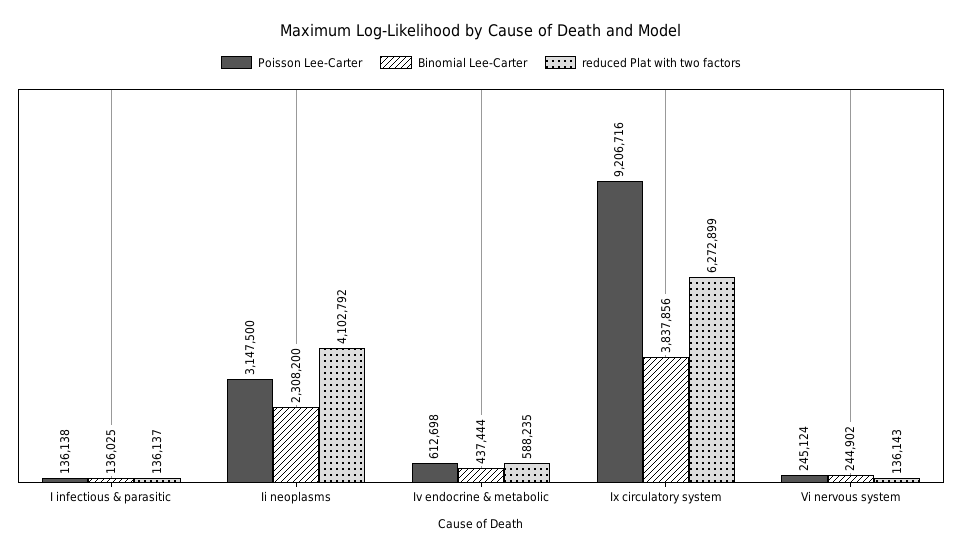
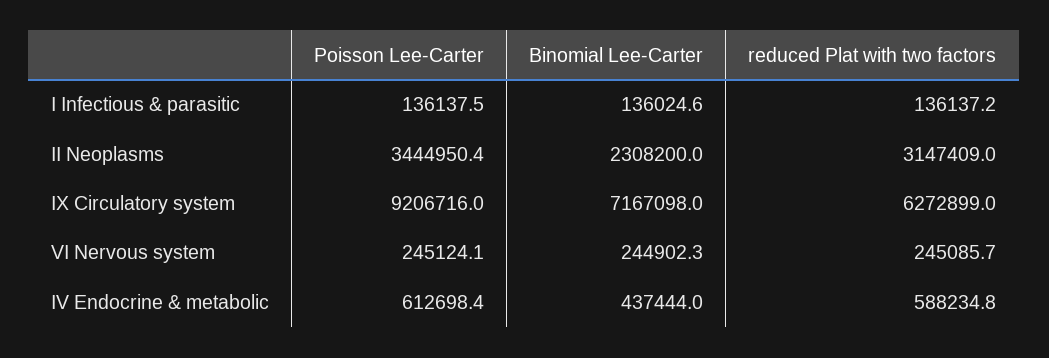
Poisson Lee-Carter, Ii neoplasms: 3147500 -> 3444950.4
reduced Plat with two factors, Ii neoplasms: 4102792 -> 3147409
Binomial Lee-Carter, Ix circulatory system: 3837856 -> 7167098
reduced Plat with two factors, Vi nervous system: 136143 -> 245085.7

